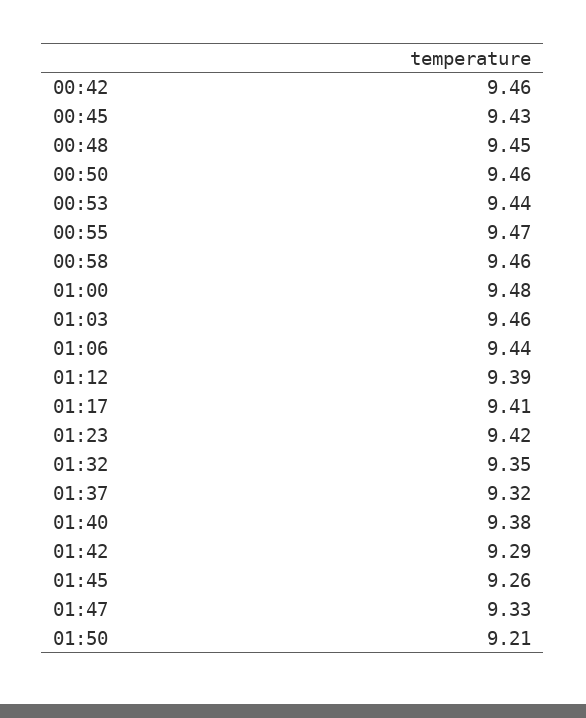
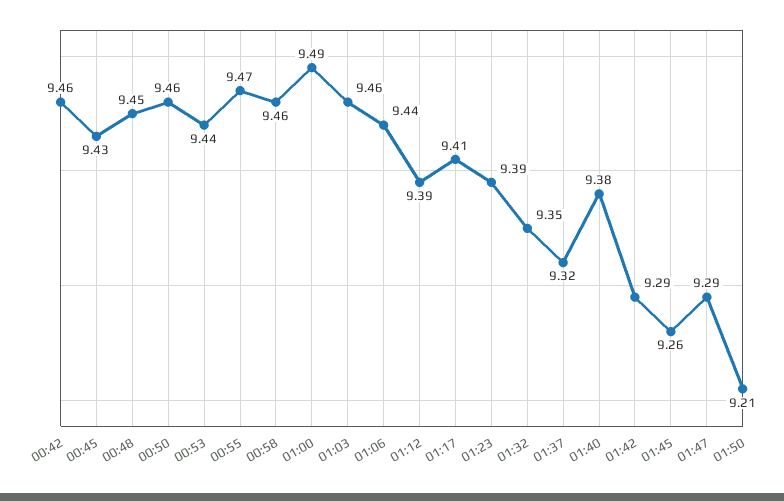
01:00: 9.48 -> 9.49
01:23: 9.42 -> 9.39
01:47: 9.33 -> 9.29

